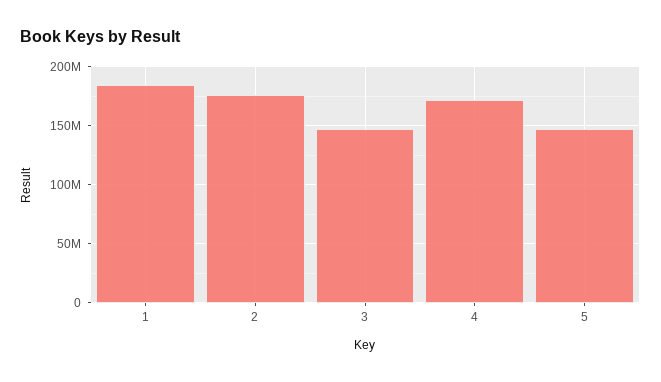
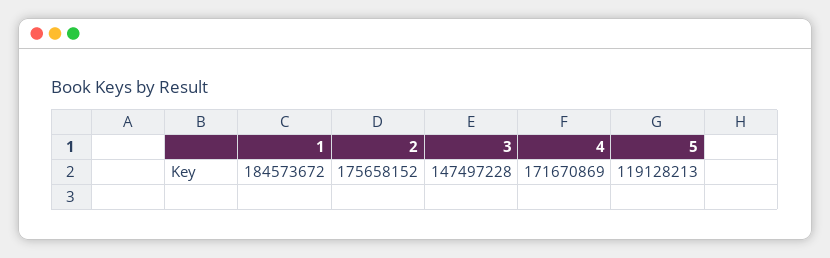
5: 150000000 -> 119128213

